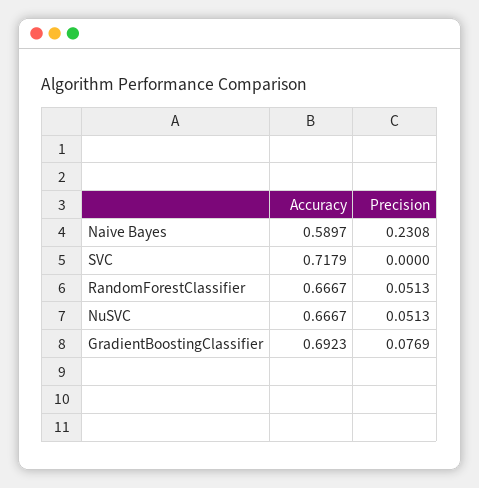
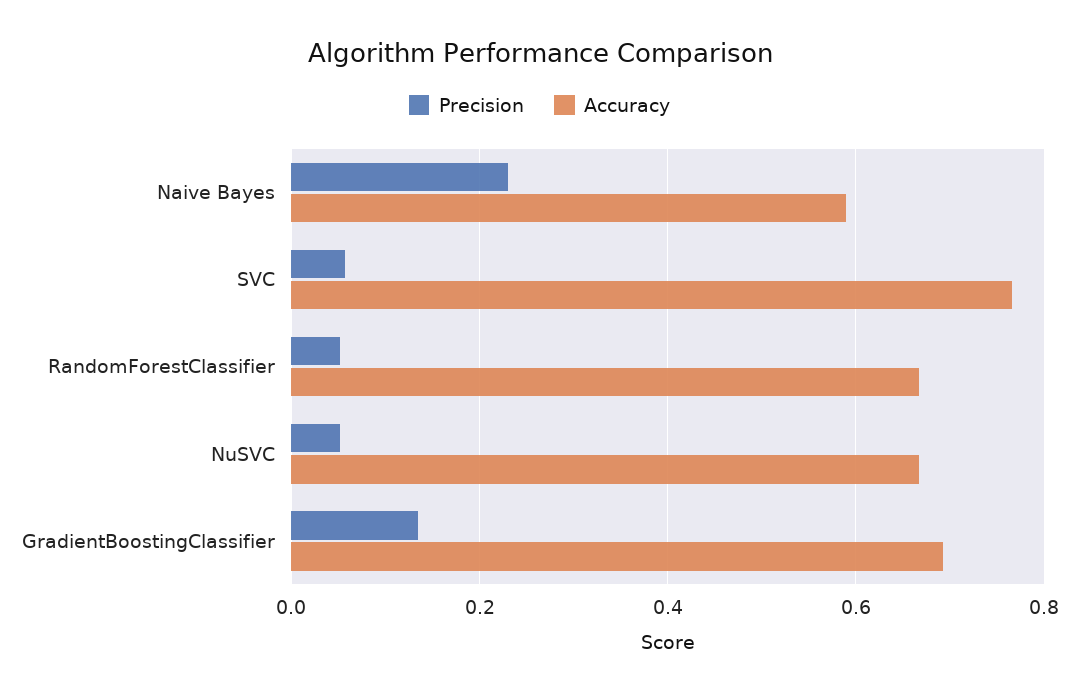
Accuracy, SVC: 0.7179 -> 0.76
Precision, SVC: 0 -> 0.06
Precision, GradientBoostingClassifier: 0.0769 -> 0.14

